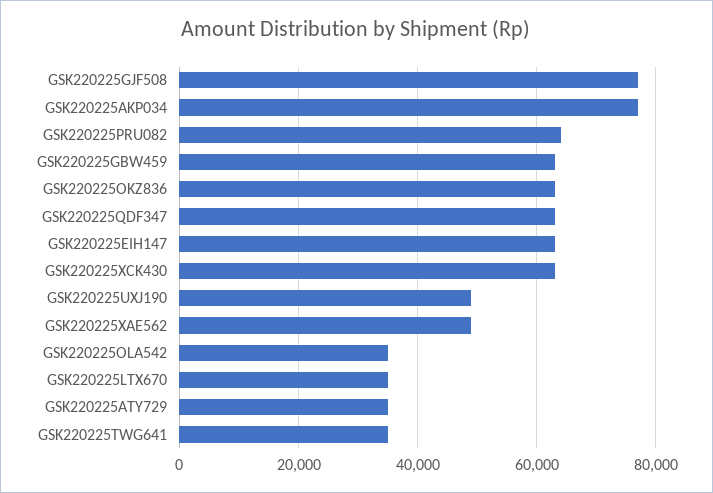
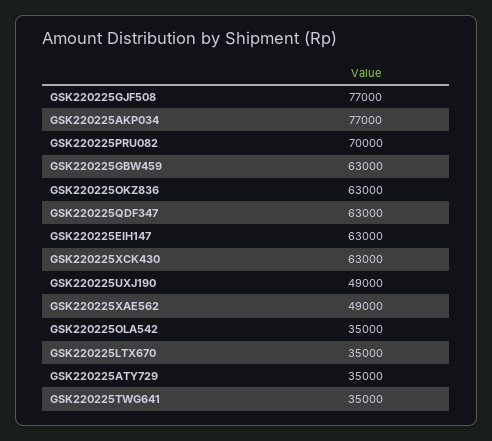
GSK220225PRU082: 64000 -> 70000

